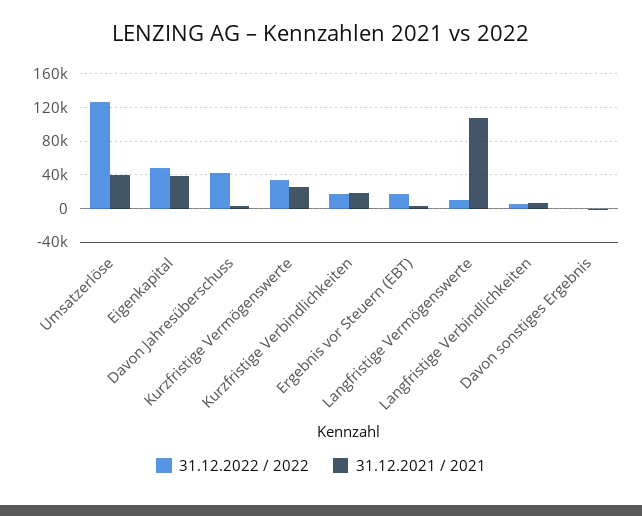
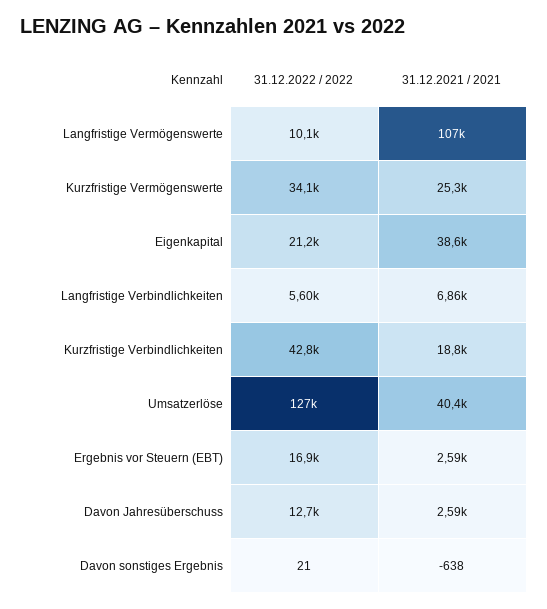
31.12.2022 / 2022, Eigenkapital: 50000 -> 21200
31.12.2022 / 2022, Davon Jahresüberschuss: 40000 -> 12700
31.12.2022 / 2022, Kurzfristige Verbindlichkeiten: 20000 -> 42800

